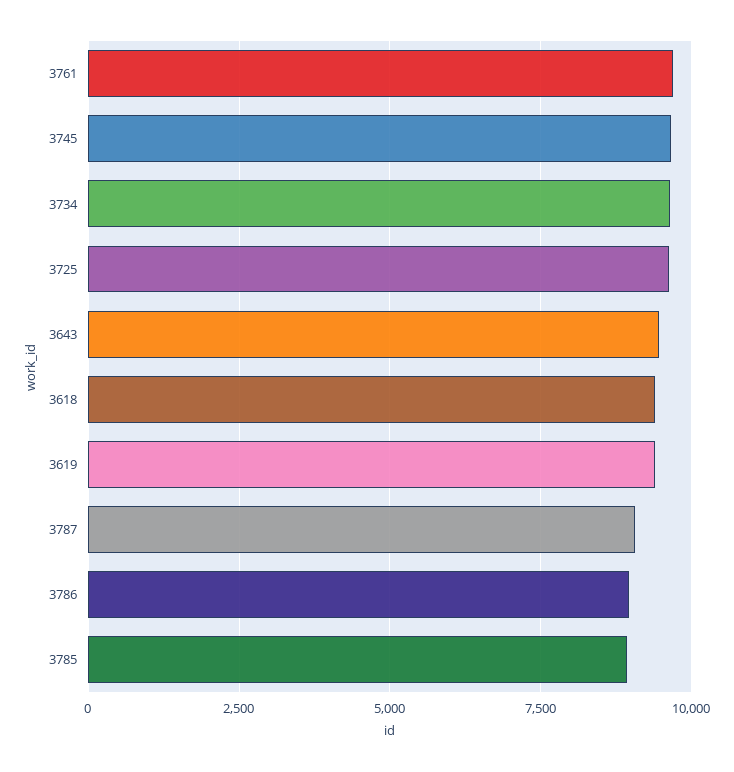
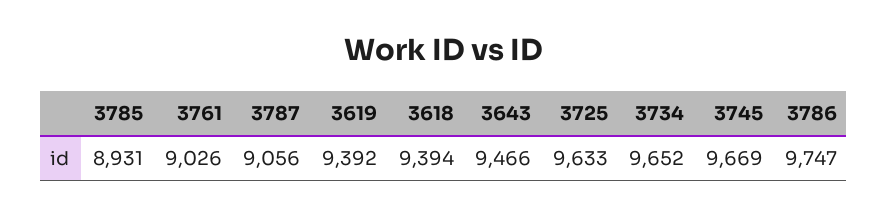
3761: 9750 -> 9026
3786: 9000 -> 9747

